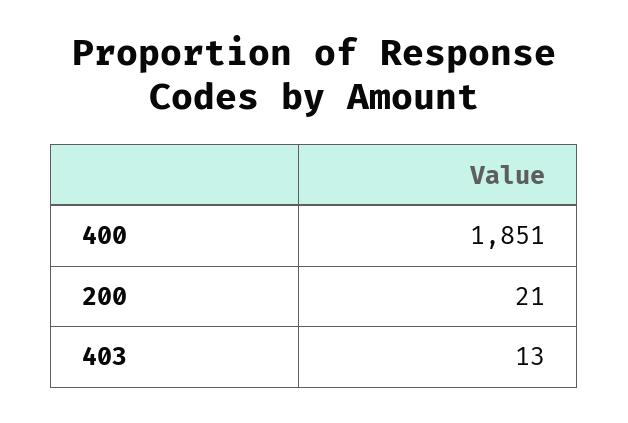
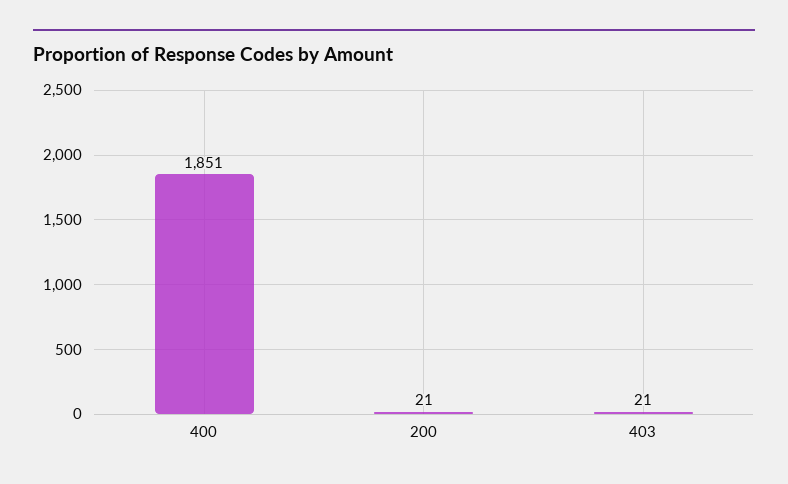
403: 13 -> 21

